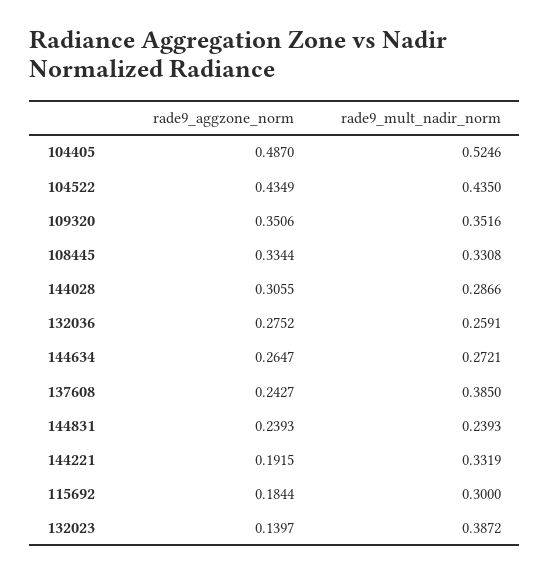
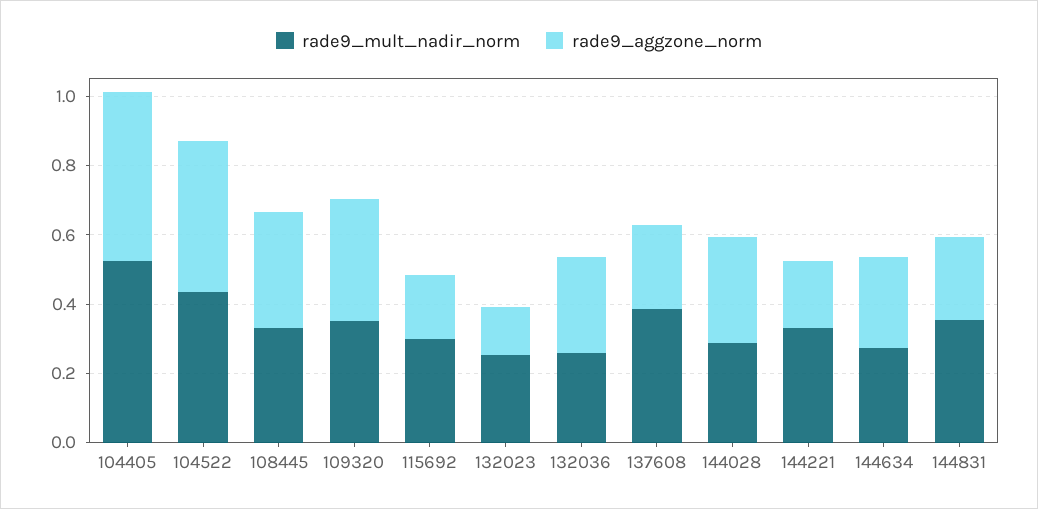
rade9_mult_nadir_norm, 144831: 0.2393 -> 0.35
rade9_mult_nadir_norm, 132023: 0.3872 -> 0.25

